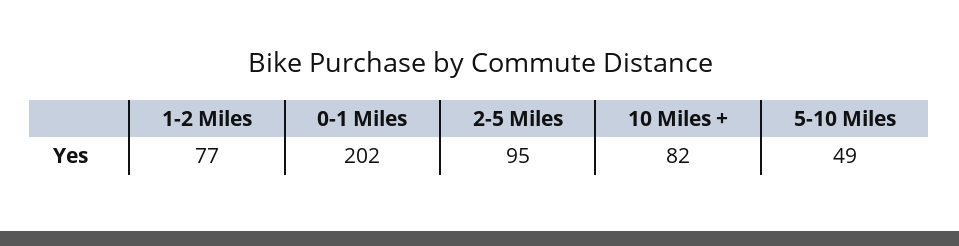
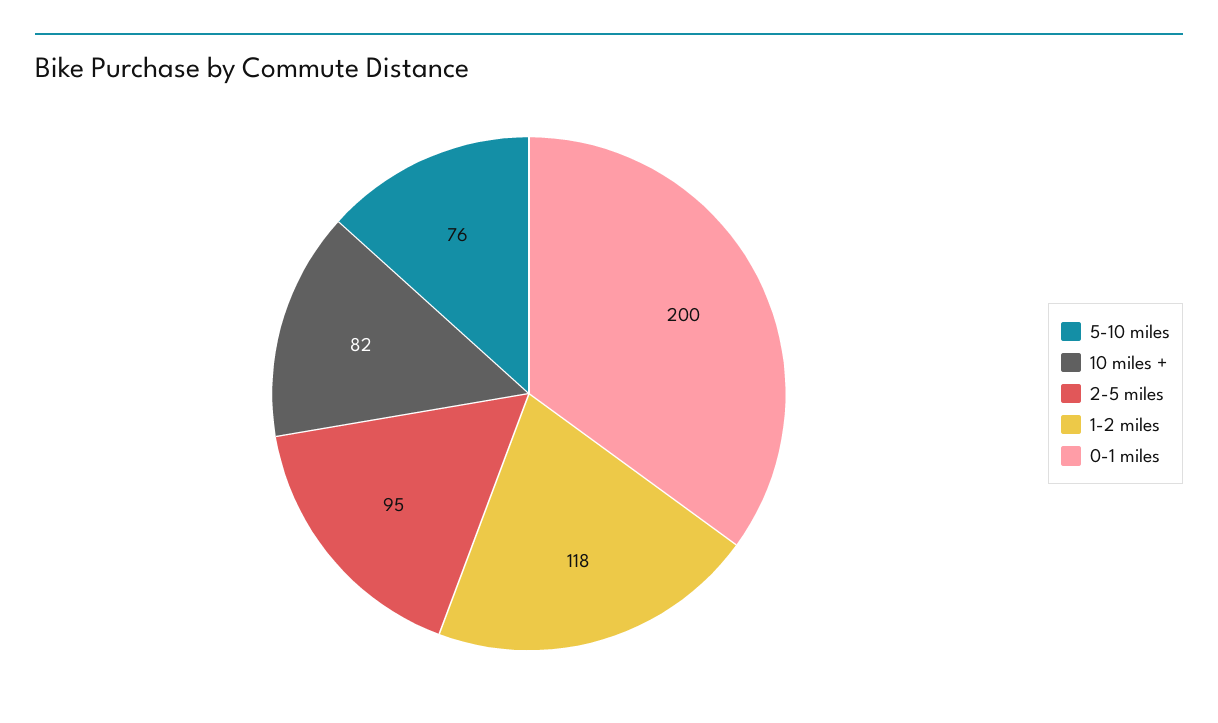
1-2 Miles: 77 -> 118
0-1 Miles: 202 -> 200
5-10 Miles: 49 -> 76

